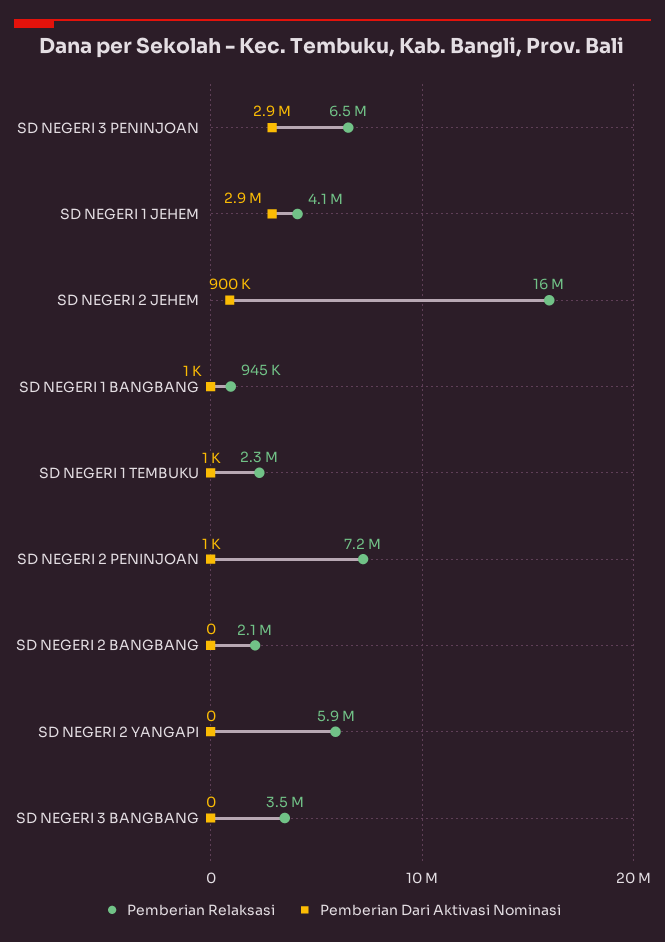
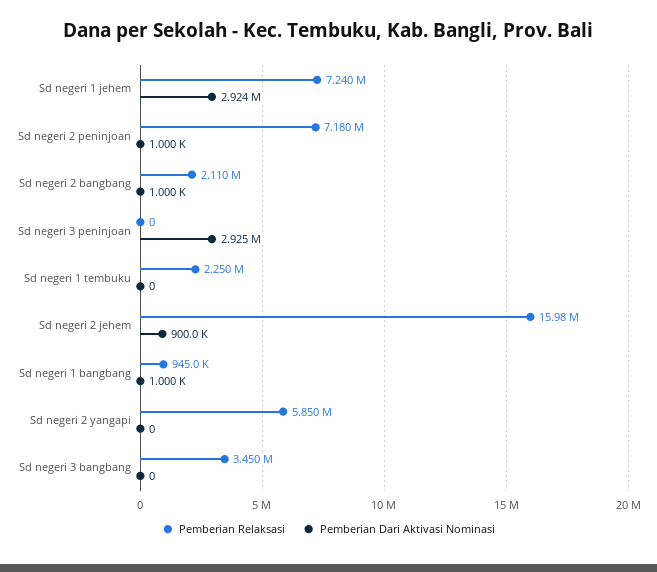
Pemberian Relaksasi, SD NEGERI 3 PENINJOAN: 6500000 -> 0
Pemberian Relaksasi, SD NEGERI 1 JEHEM: 4100000 -> 7240000
Pemberian Dari Aktivasi Nominasi, SD NEGERI 1 TEMBUKU: 1000 -> 0
Pemberian Dari Aktivasi Nominasi, SD NEGERI 2 BANGBANG: 0 -> 1000

